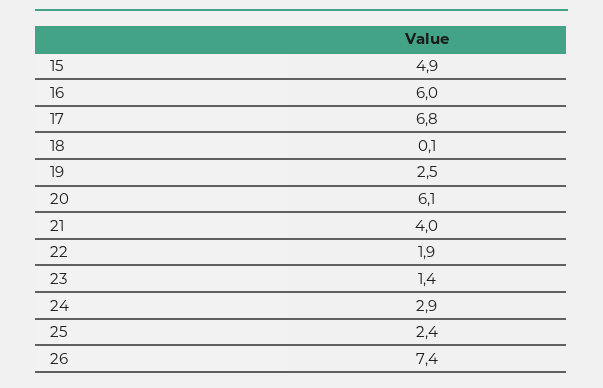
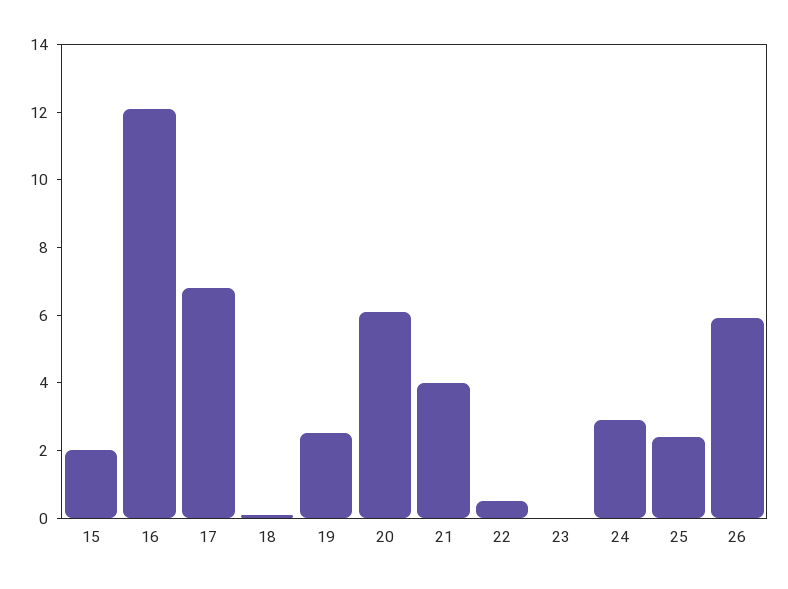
15: 4.9 -> 2
16: 6 -> 12
22: 1.9 -> 0.5
23: 1.4 -> 0
26: 7.4 -> 6

